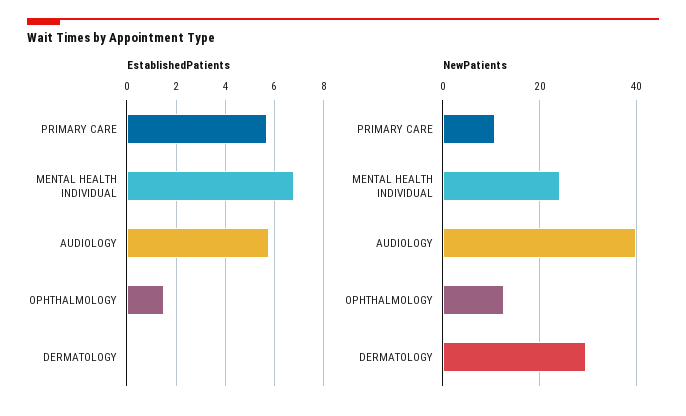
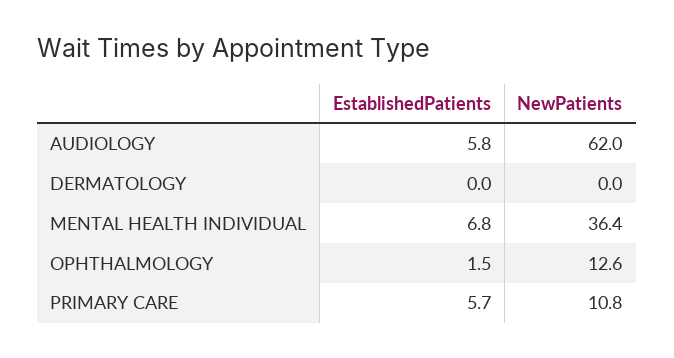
NewPatients, MENTAL HEALTH INDIVIDUAL: 24 -> 36.4
NewPatients, AUDIOLOGY: 40 -> 62
NewPatients, DERMATOLOGY: 30 -> 0

